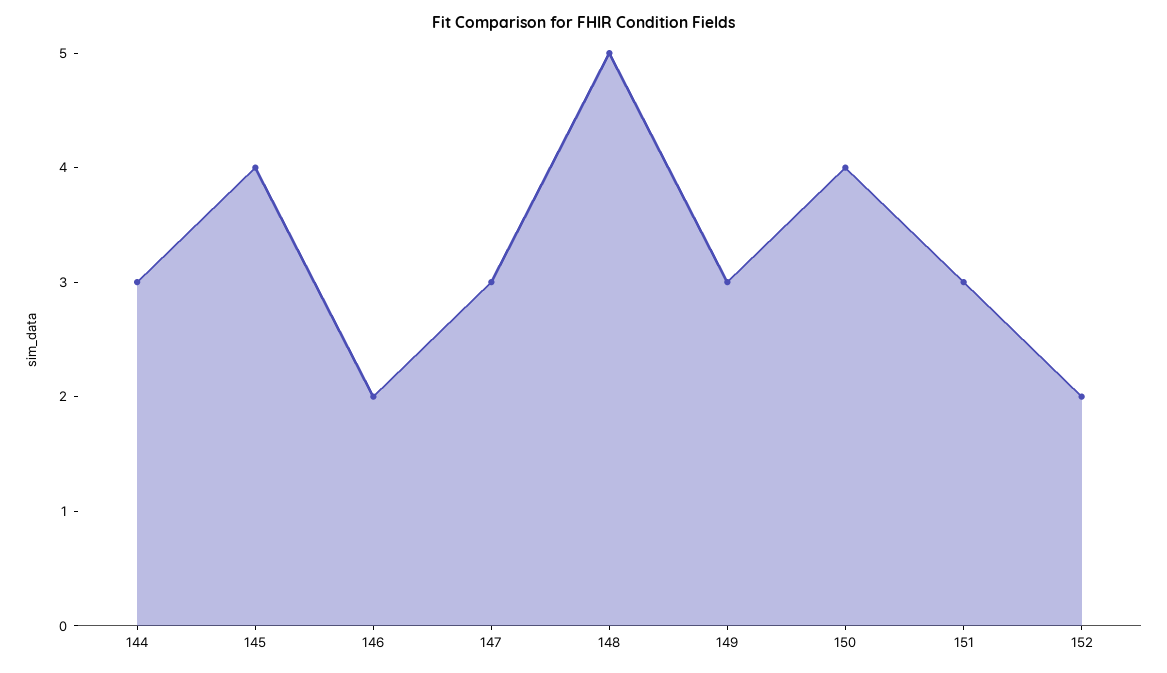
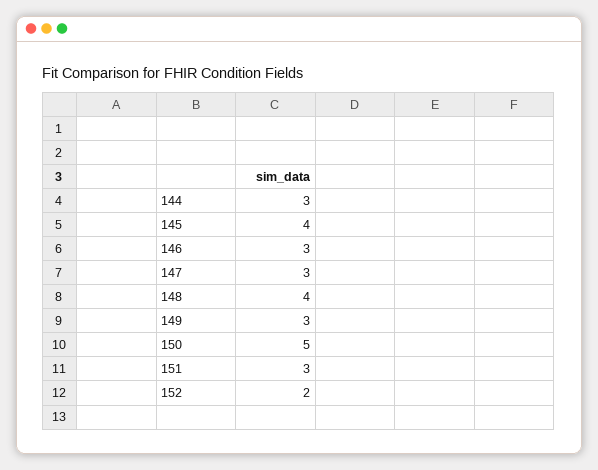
146: 2 -> 3
148: 5 -> 4
150: 4 -> 5

